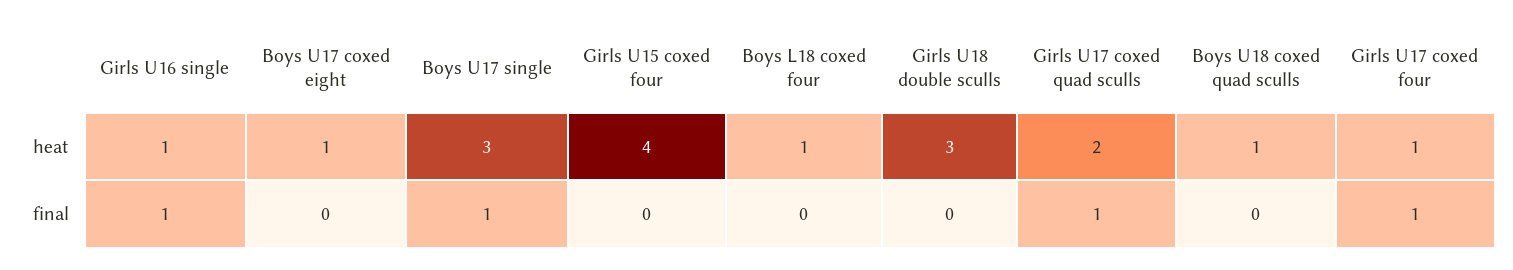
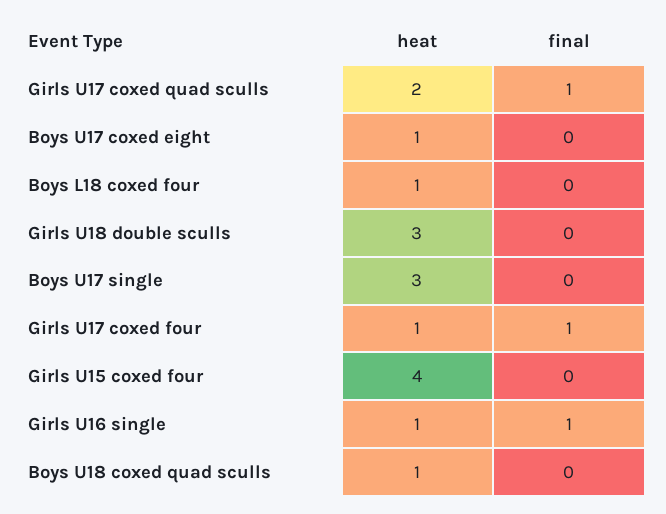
Boys U17 single, final: 1 -> 0

